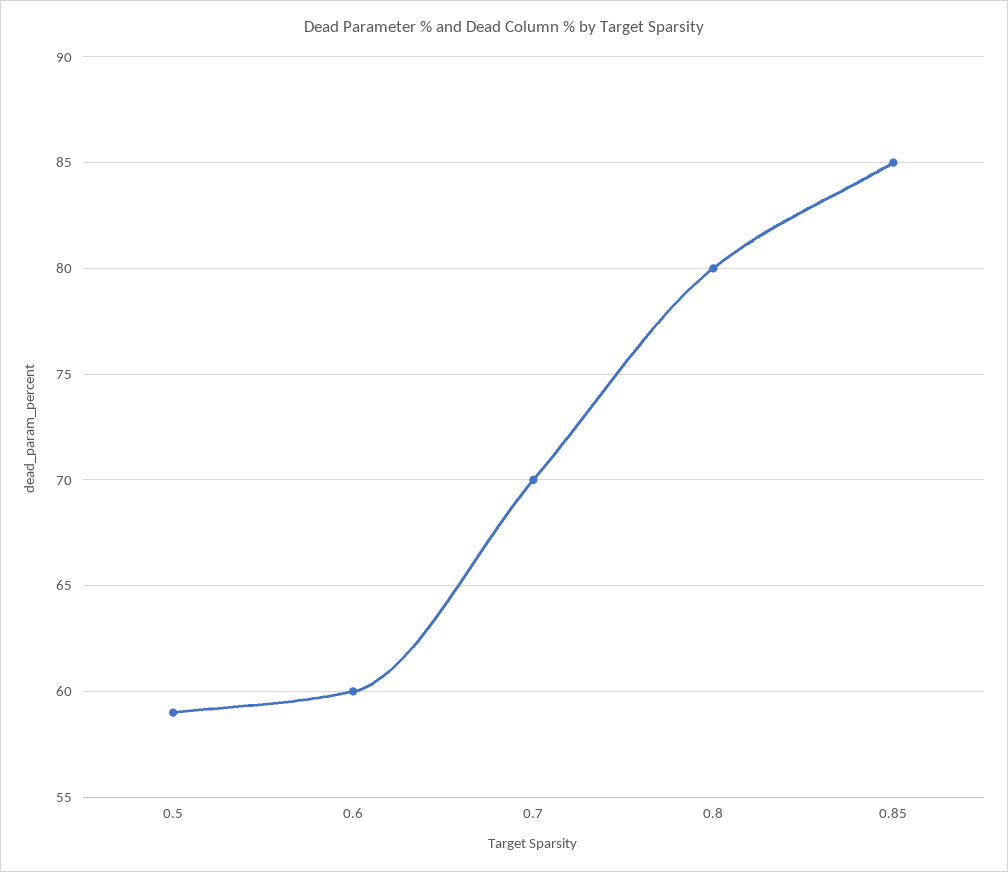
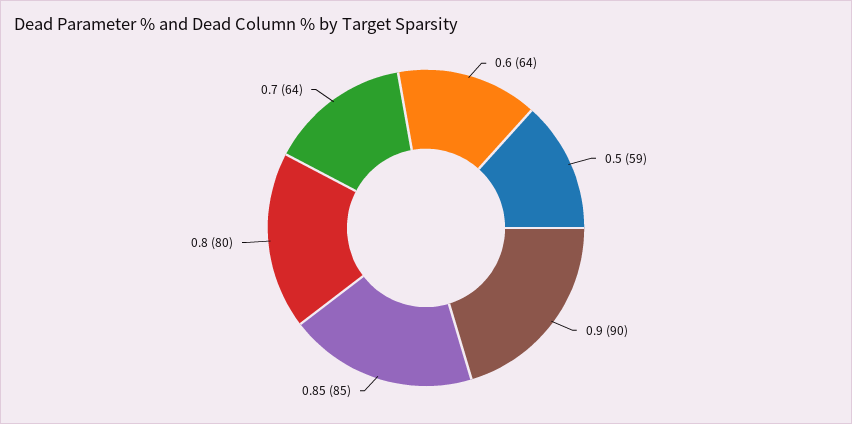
0.6: 60 -> 64
0.7: 70 -> 64
0.9: none -> 90

